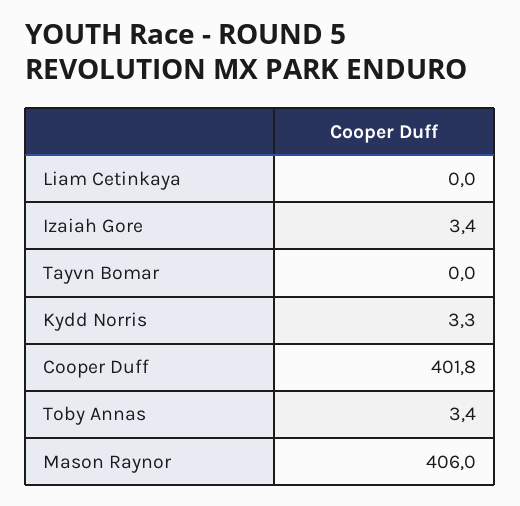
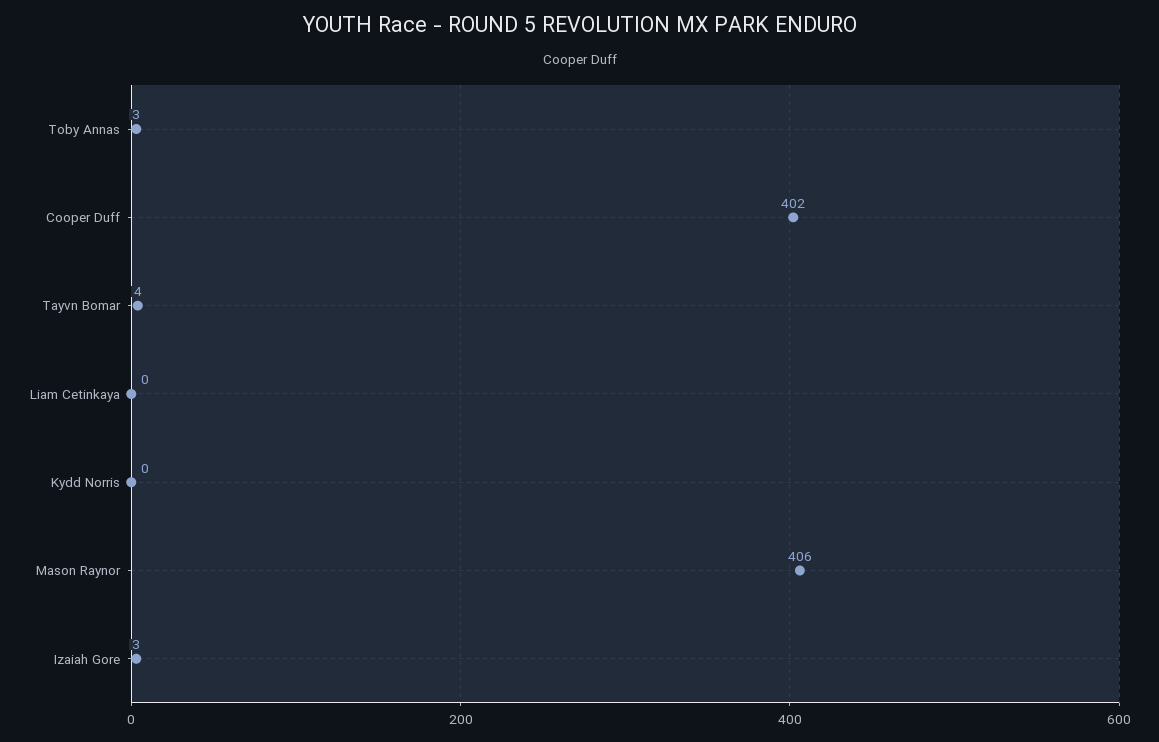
Tayvn Bomar: 0 -> 4
Kydd Norris: 3.3 -> 0

